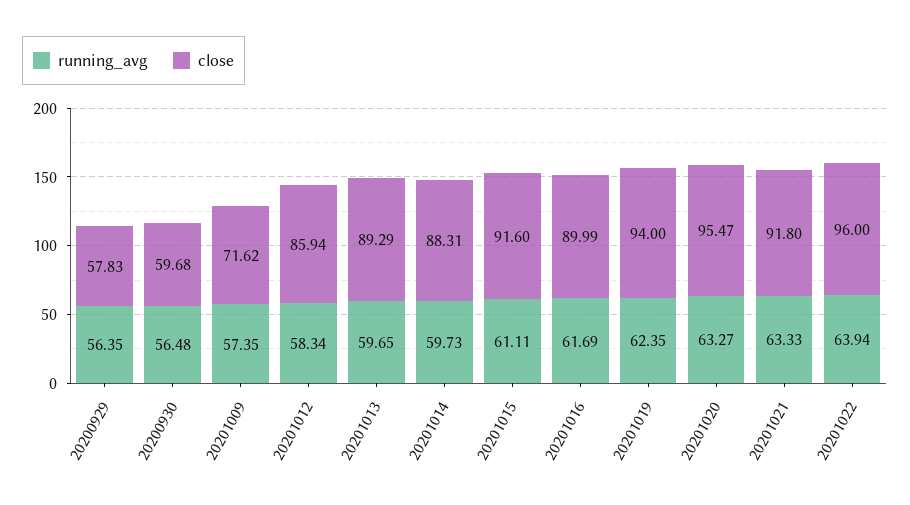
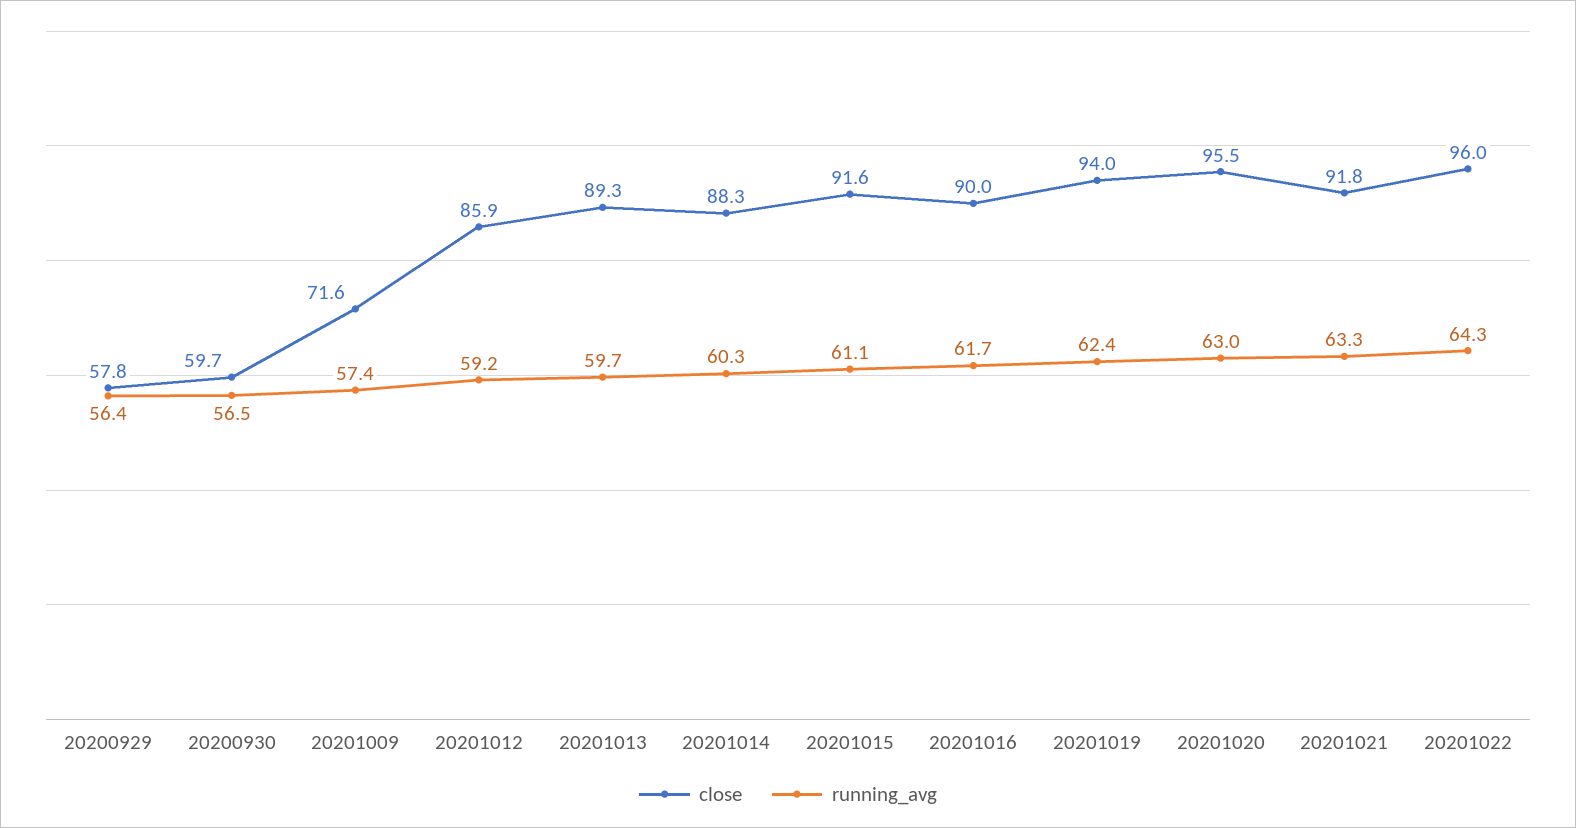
running_avg, 20201012: 58.34 -> 59.2
running_avg, 20201014: 59.73 -> 60.3
running_avg, 20201020: 63.27 -> 63
running_avg, 20201022: 63.94 -> 64.3

